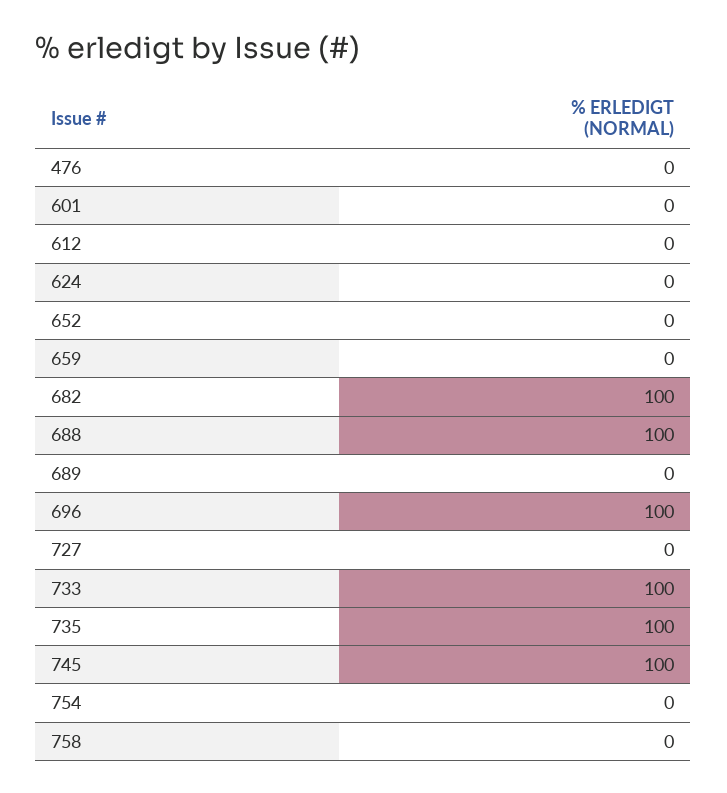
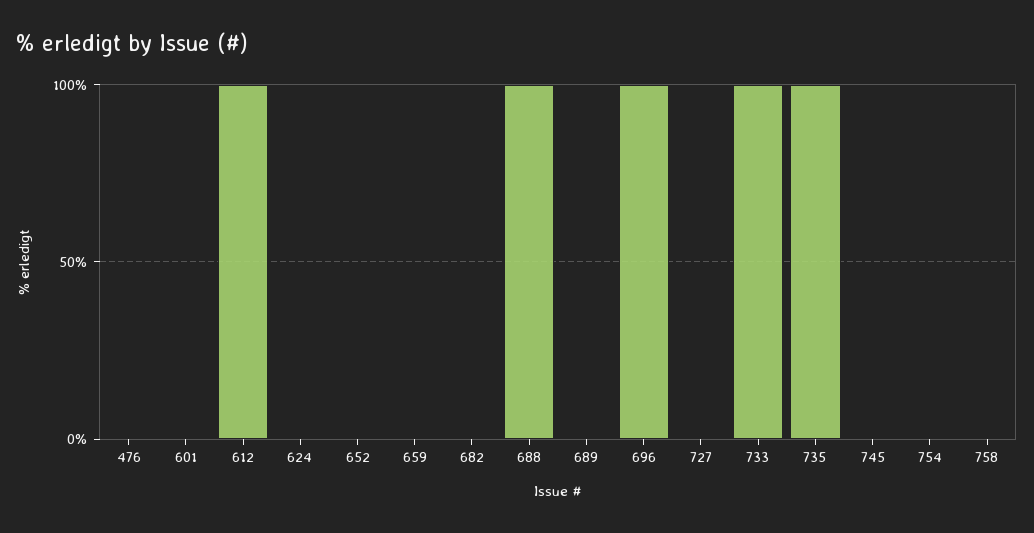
612: 0 -> 100
682: 100 -> 0
745: 100 -> 0

